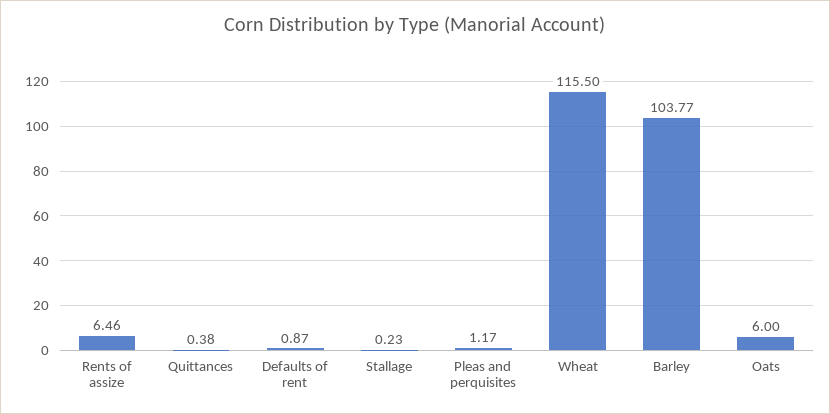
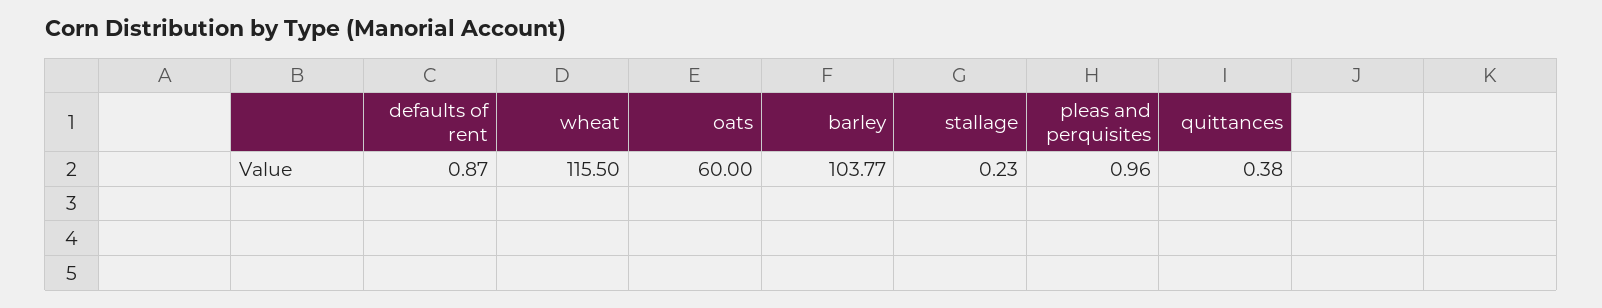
Rents of assize: 6.46 -> none
Pleas and perquisites: 1.17 -> 0.96
Oats: 6 -> 60

